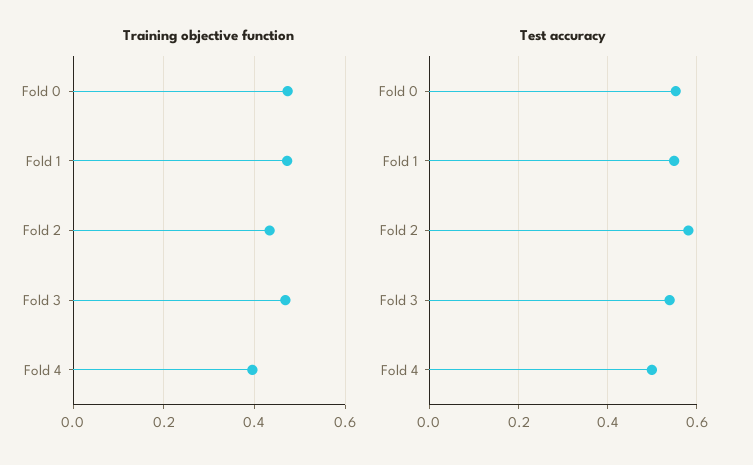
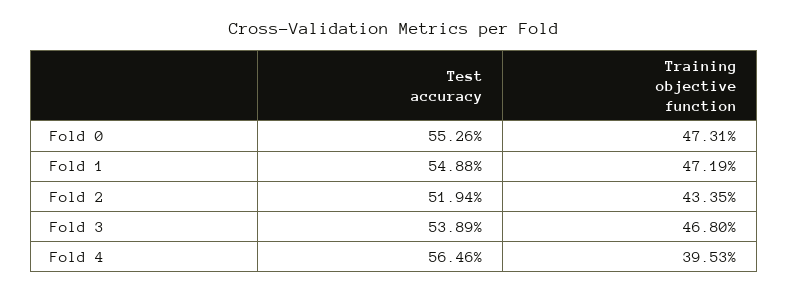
Test accuracy, Fold 2: 0.58 -> 0.5194
Test accuracy, Fold 4: 0.5 -> 0.5646

